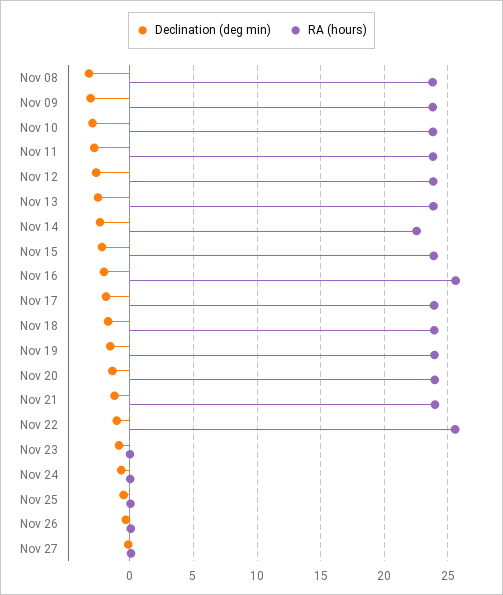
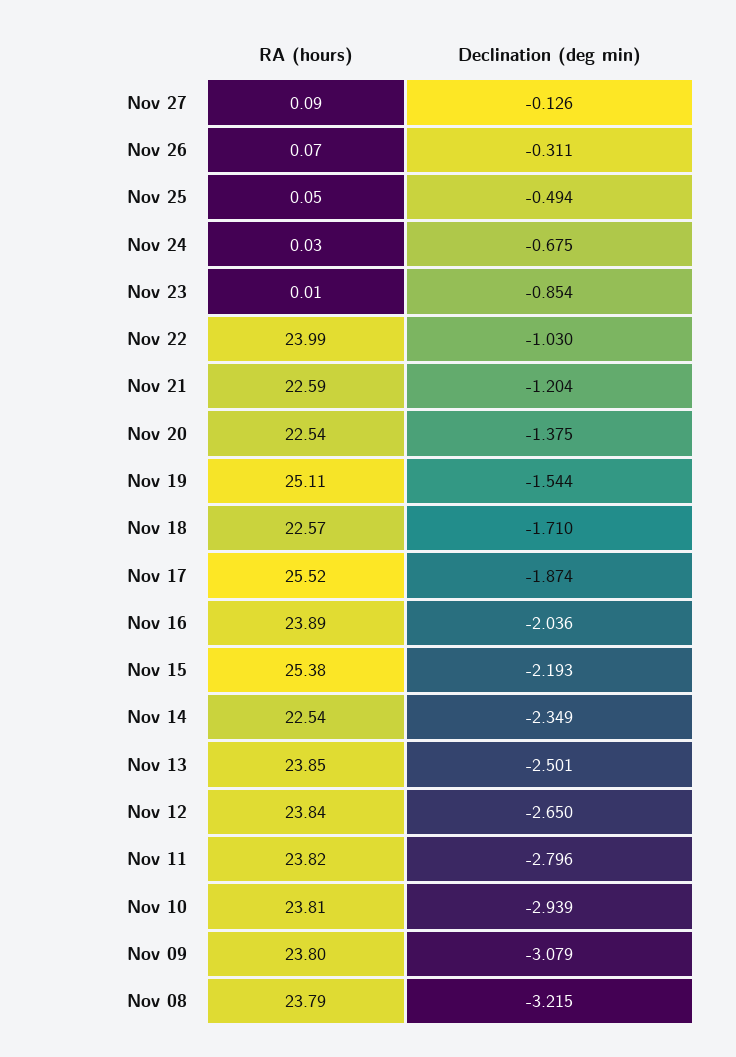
RA (hours), Nov 15: 24 -> 25.38
RA (hours), Nov 16: 25.5 -> 23.89
RA (hours), Nov 17: 24 -> 25.52
RA (hours), Nov 18: 24 -> 22.57
RA (hours), Nov 19: 24 -> 25.11
RA (hours), Nov 20: 24 -> 22.54
RA (hours), Nov 21: 24 -> 22.59
RA (hours), Nov 22: 25.5 -> 23.99

